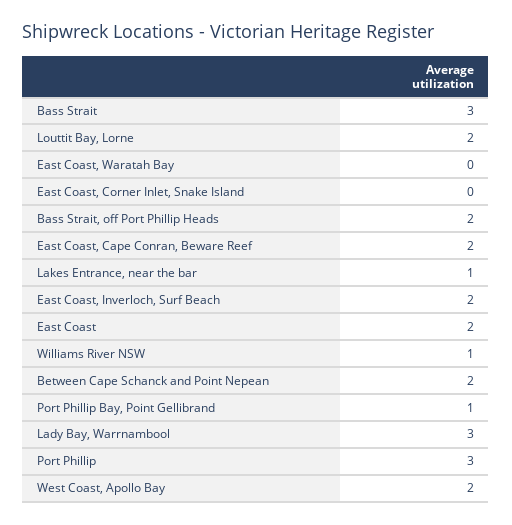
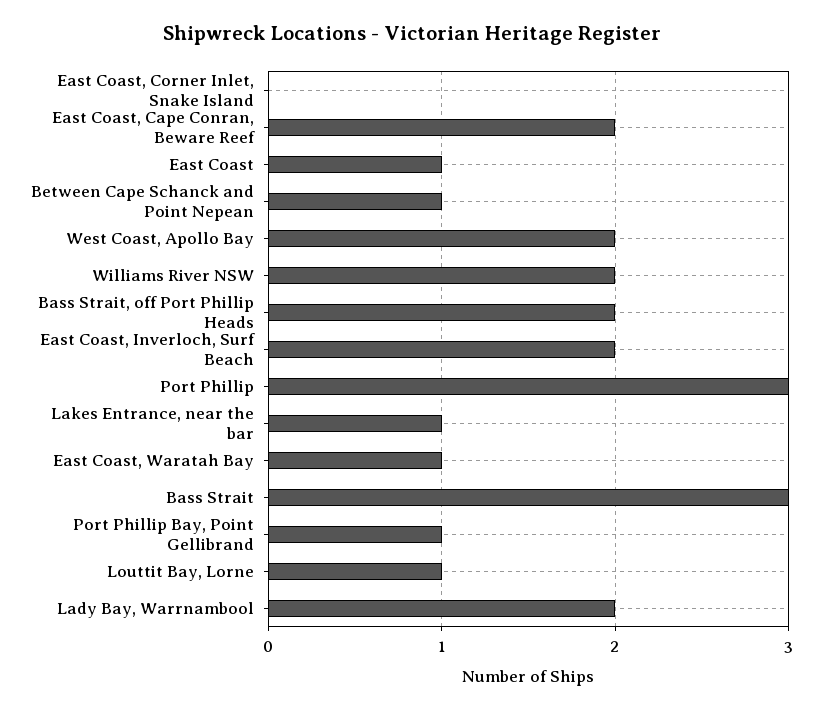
Louttit Bay, Lorne: 2 -> 1
East Coast, Waratah Bay: 0 -> 1
East Coast: 2 -> 1
Williams River NSW: 1 -> 2
Between Cape Schanck and Point Nepean: 2 -> 1
Lady Bay, Warrnambool: 3 -> 2

